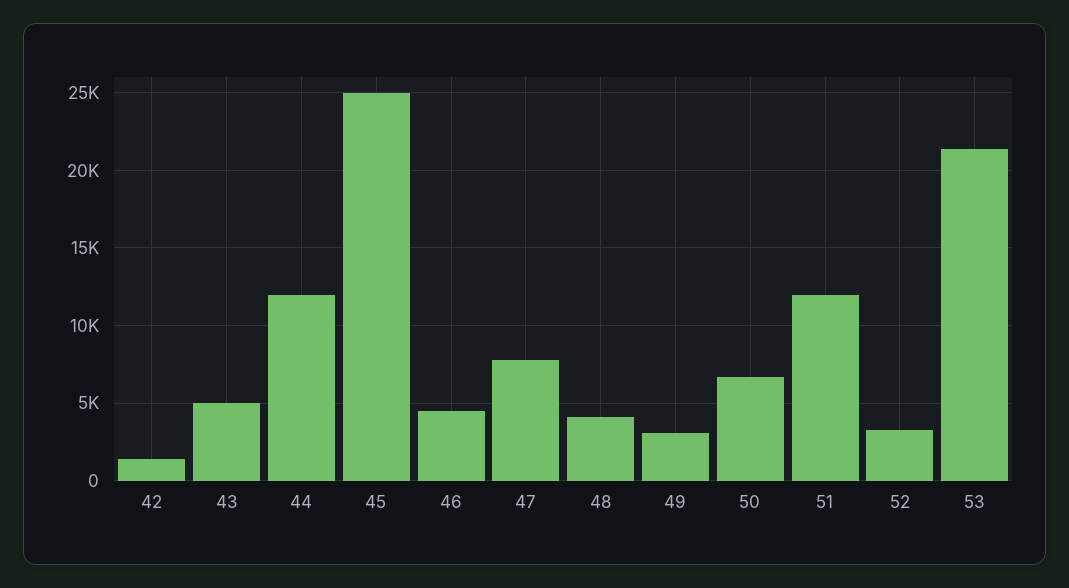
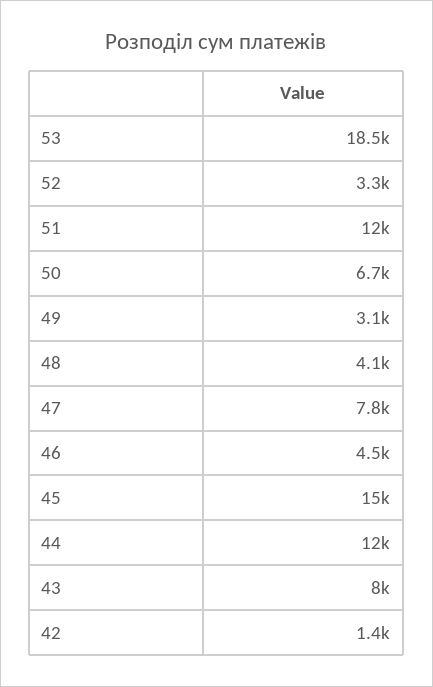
43: 5000 -> 8000
45: 25000 -> 15000
53: 21500 -> 18500

